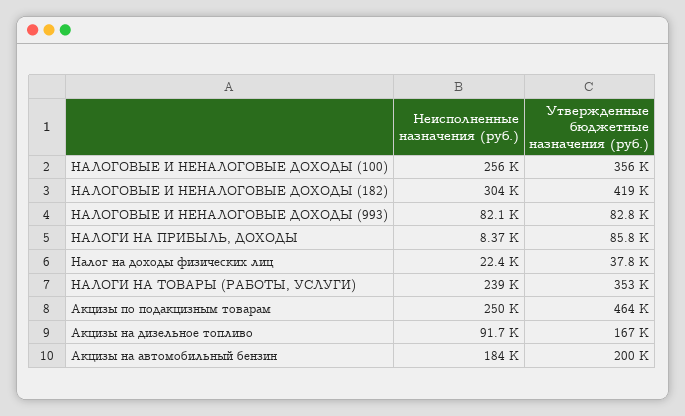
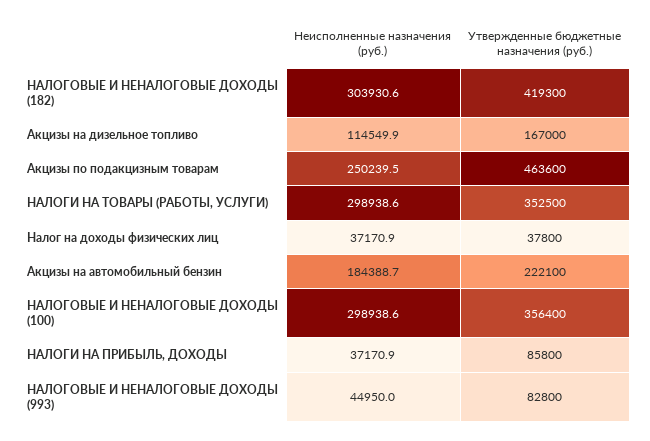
Неисполненные назначения (руб.), НАЛОГОВЫЕ И НЕНАЛОГОВЫЕ ДОХОДЫ (100): 256000 -> 298938.6
Неисполненные назначения (руб.), НАЛОГОВЫЕ И НЕНАЛОГОВЫЕ ДОХОДЫ (993): 82100 -> 44950
Неисполненные назначения (руб.), НАЛОГИ НА ПРИБЫЛЬ, ДОХОДЫ: 8370 -> 37170.9
Неисполненные назначения (руб.), Налог на доходы физических лиц: 22400 -> 37170.9
Неисполненные назначения (руб.), НАЛОГИ НА ТОВАРЫ (РАБОТЫ, УСЛУГИ): 239000 -> 298938.6
Неисполненные назначения (руб.), Акцизы на дизельное топливо: 91700 -> 114549.9
Утвержденные бюджетные назначения (руб.), Акцизы на автомобильный бензин: 200000 -> 222100

